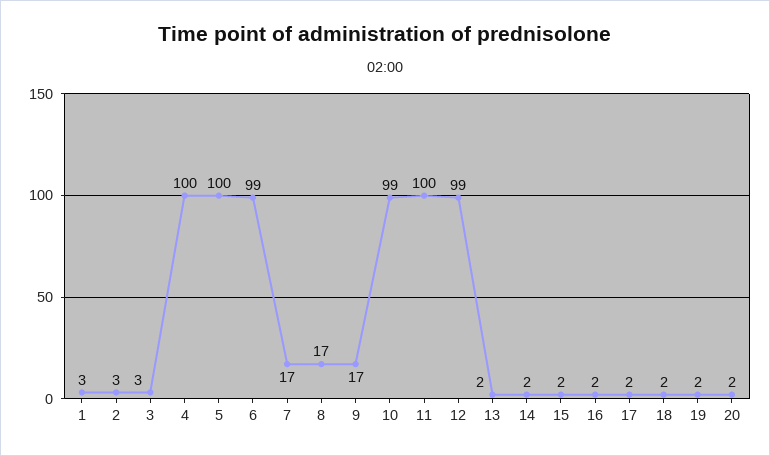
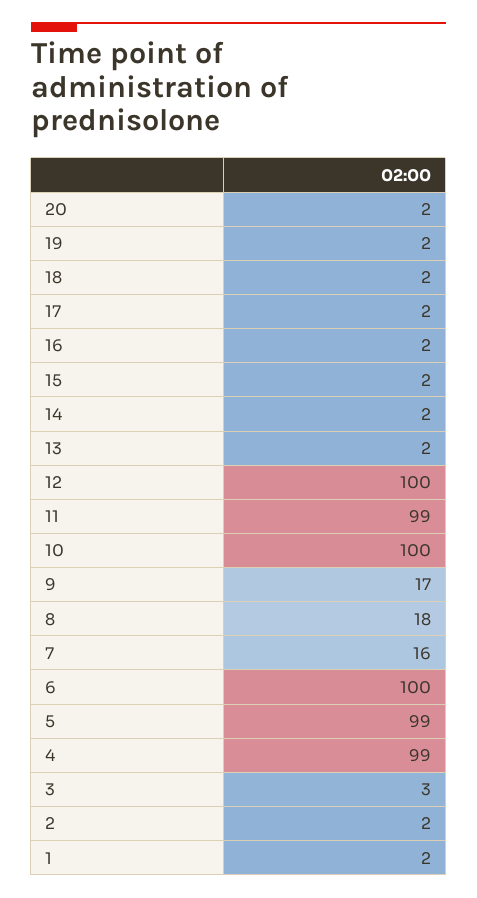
1: 3 -> 2
2: 3 -> 2
4: 100 -> 99
5: 100 -> 99
6: 99 -> 100
7: 17 -> 16
8: 17 -> 18
10: 99 -> 100
11: 100 -> 99
12: 99 -> 100

